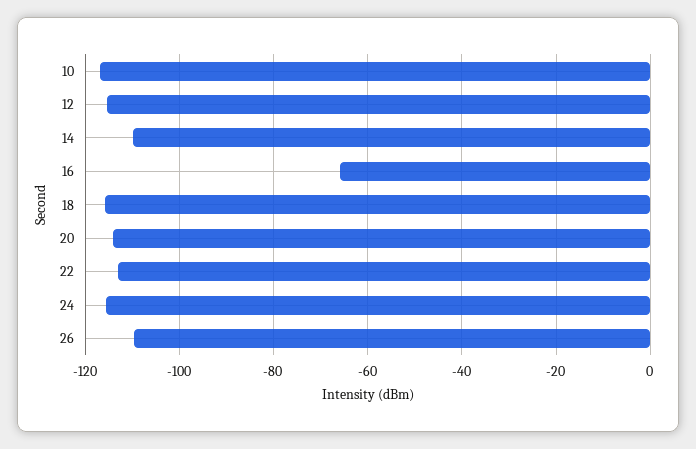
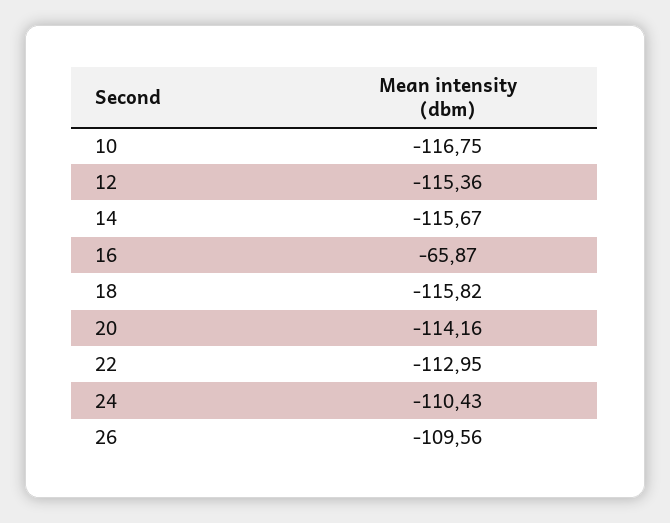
14: -110 -> -115.67
24: -116 -> -110.43

